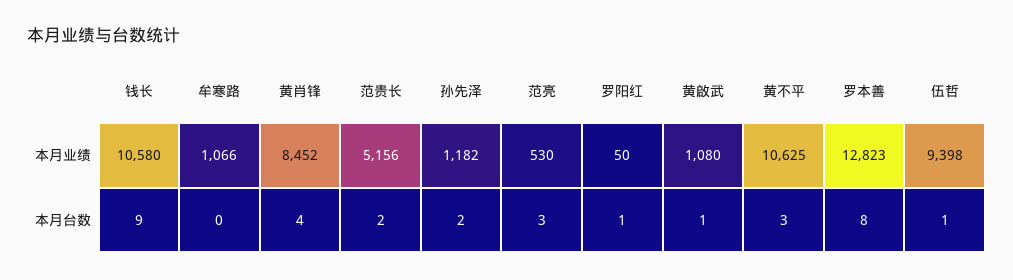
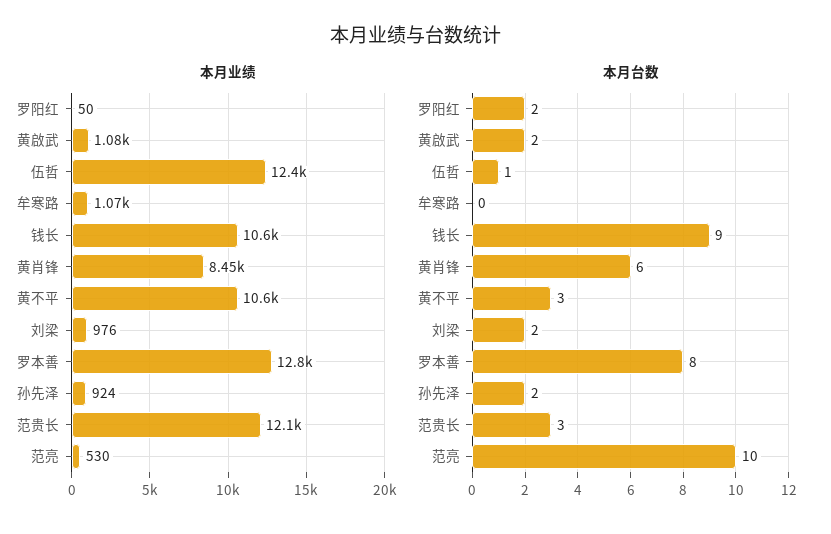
本月业绩, 范贵长: 5156 -> 12100
本月业绩, 孙先泽: 1182 -> 924
本月业绩, 伍哲: 9398 -> 12400
本月台数, 黄肖锋: 4 -> 6
本月台数, 范贵长: 2 -> 3
本月台数, 范亮: 3 -> 10
本月台数, 罗阳红: 1 -> 2
本月台数, 黄啟武: 1 -> 2
本月业绩, 刘梁: none -> 976
本月台数, 刘梁: none -> 2

